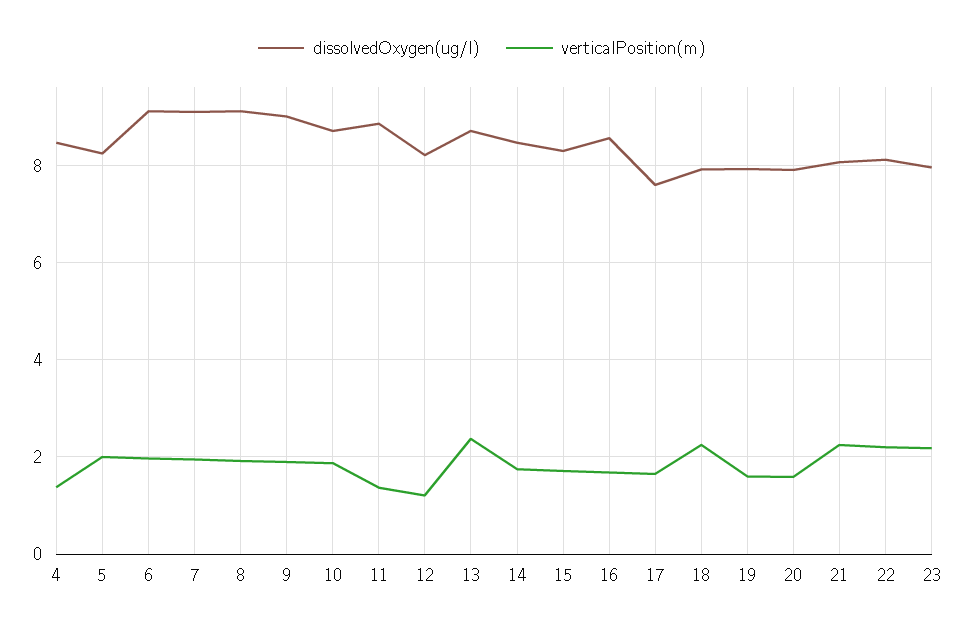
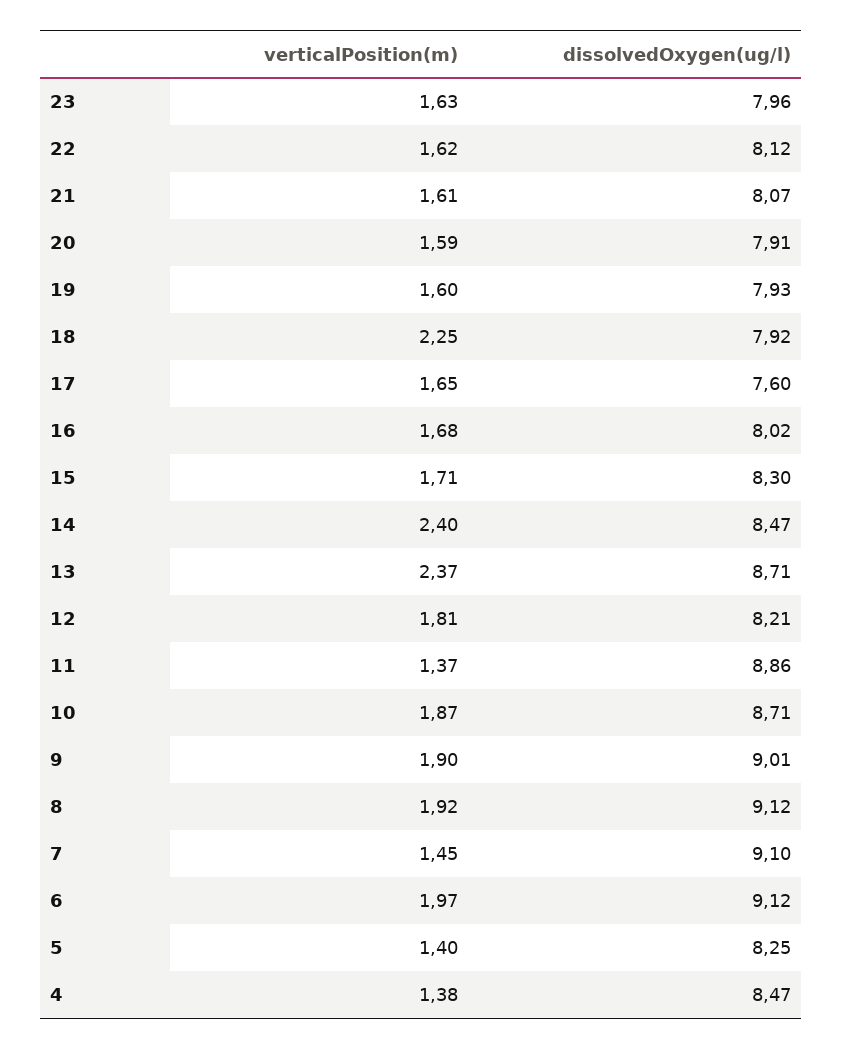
verticalPosition(m), 5: 2 -> 1.4
verticalPosition(m), 7: 2 -> 1.45
verticalPosition(m), 12: 1.2 -> 1.81
verticalPosition(m), 14: 1.8 -> 2.4
dissolvedOxygen(ug/l), 16: 8.6 -> 8.02
verticalPosition(m), 21: 2.2 -> 1.61
verticalPosition(m), 22: 2.2 -> 1.62
verticalPosition(m), 23: 2.2 -> 1.63

